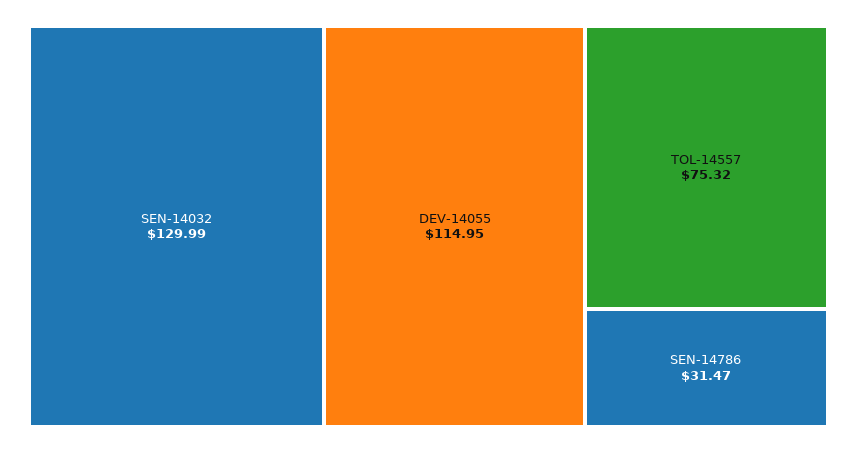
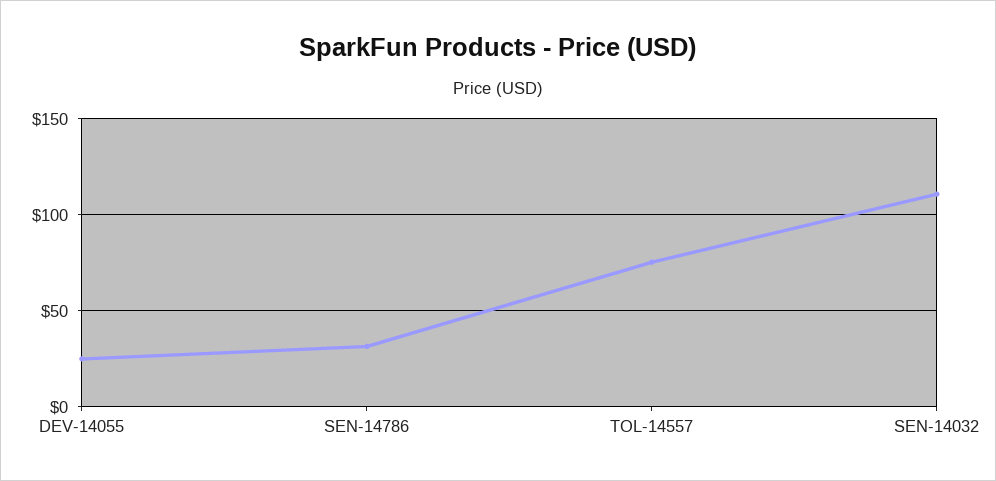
SEN-14032: 129.99 -> 110
DEV-14055: 114.95 -> 25

